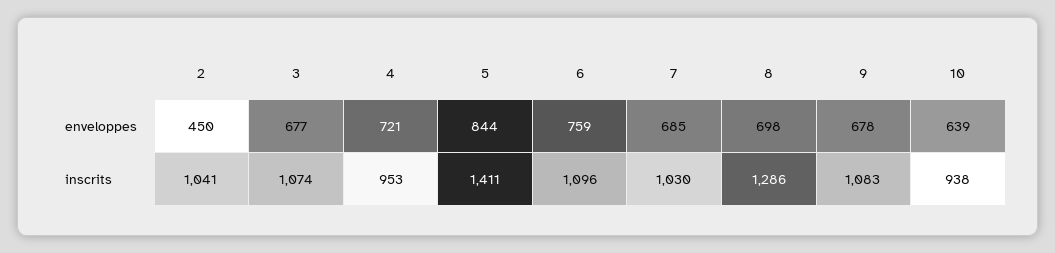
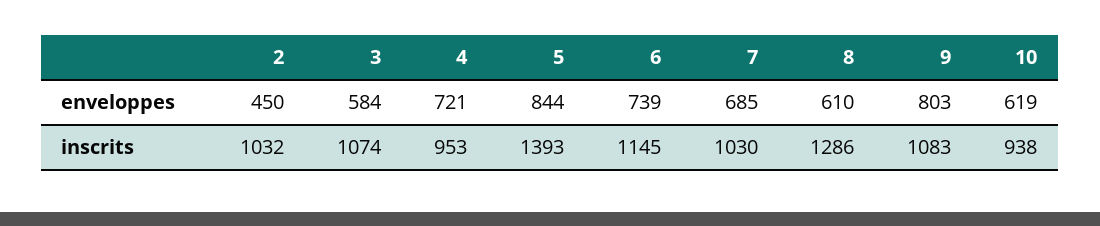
3, enveloppes: 677 -> 584
6, enveloppes: 759 -> 739
8, enveloppes: 698 -> 610
9, enveloppes: 678 -> 803
10, enveloppes: 639 -> 619
2, inscrits: 1041 -> 1032
5, inscrits: 1411 -> 1393
6, inscrits: 1096 -> 1145

